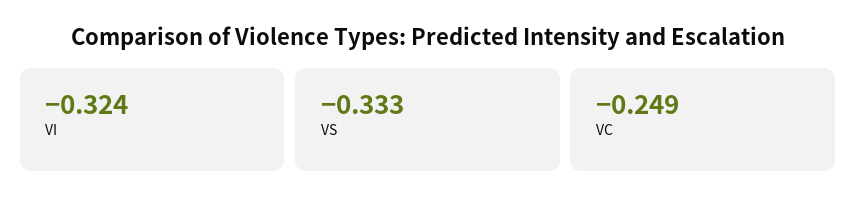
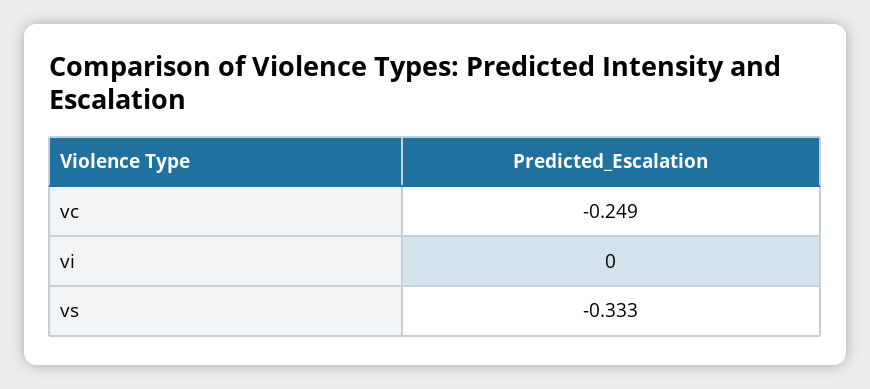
VI: -0.324 -> 0

